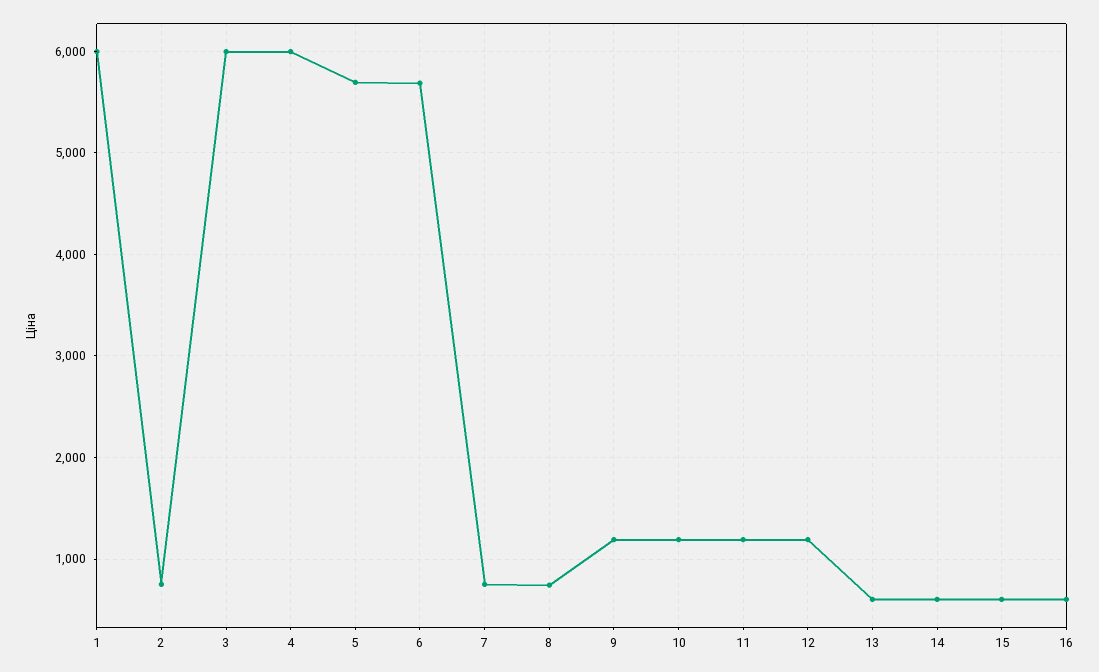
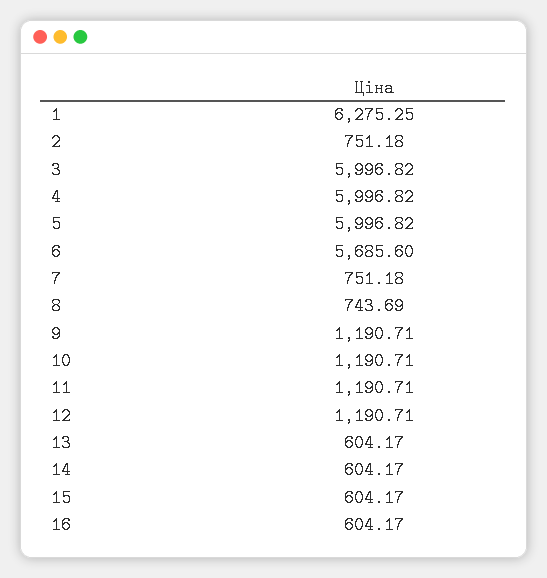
1: 6000 -> 6275.25
5: 5700 -> 5996.82

